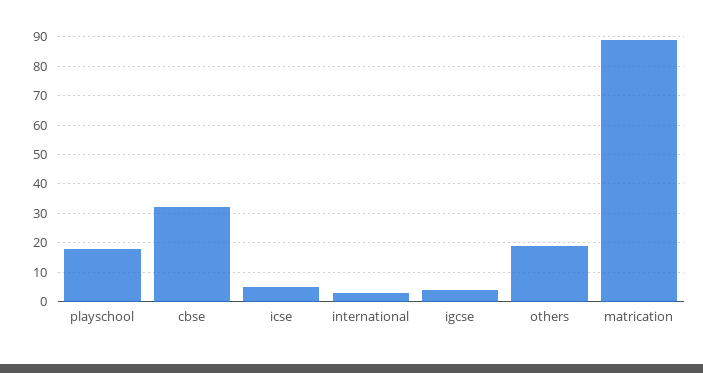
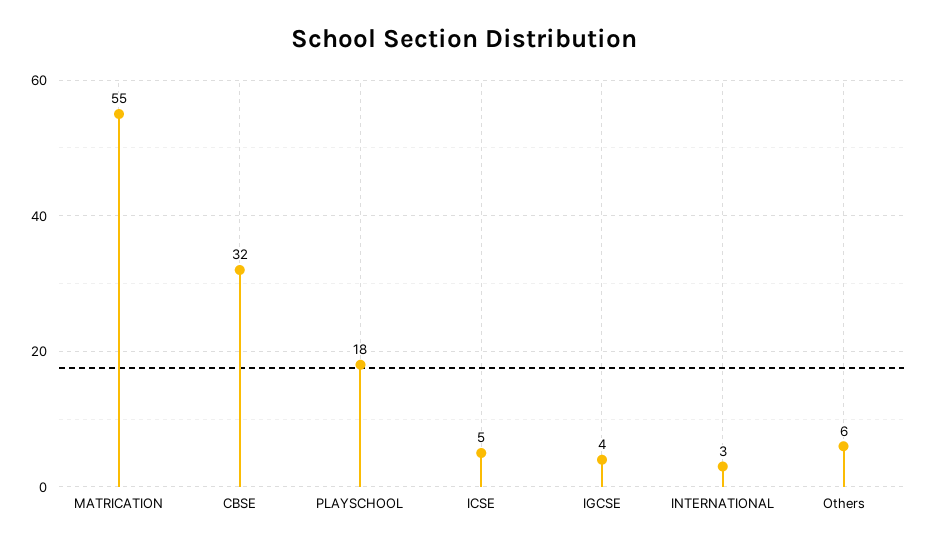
others: 20 -> 6
matrication: 90 -> 55

